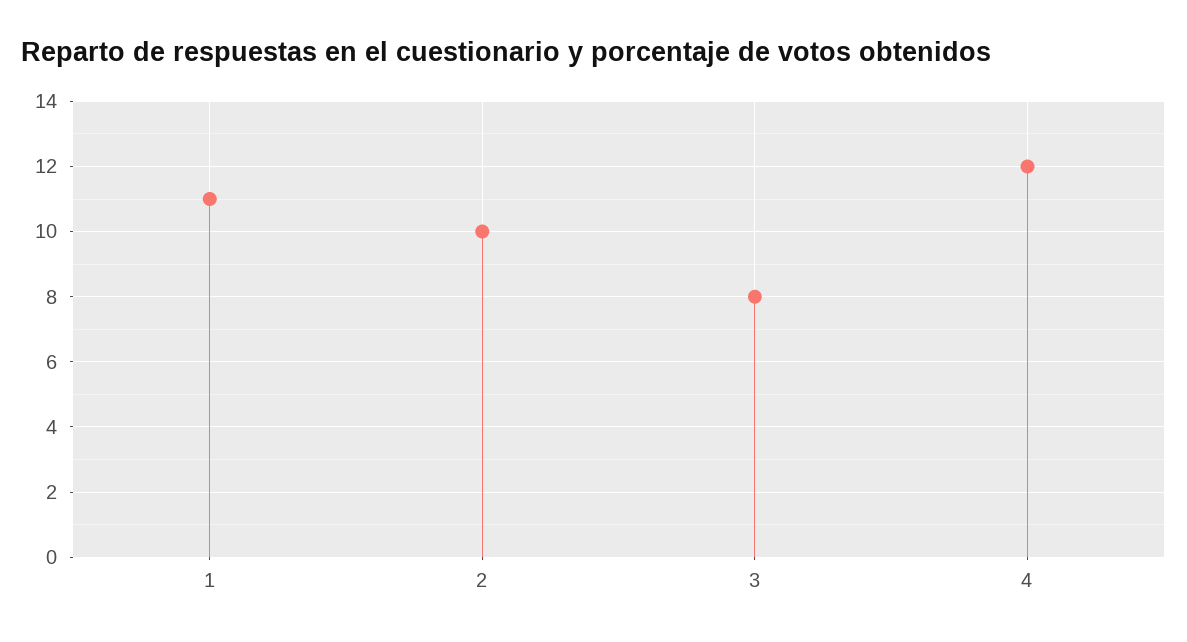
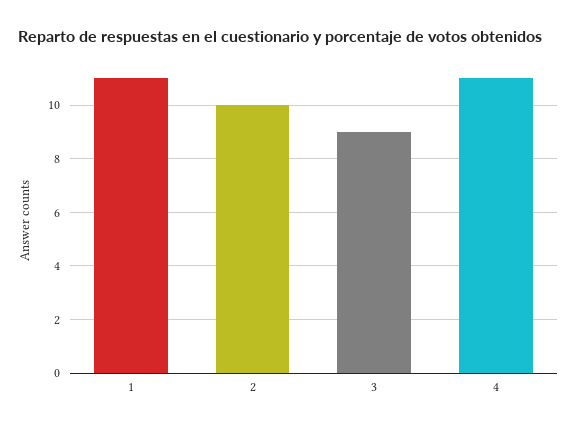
3: 8 -> 9
4: 12 -> 11

